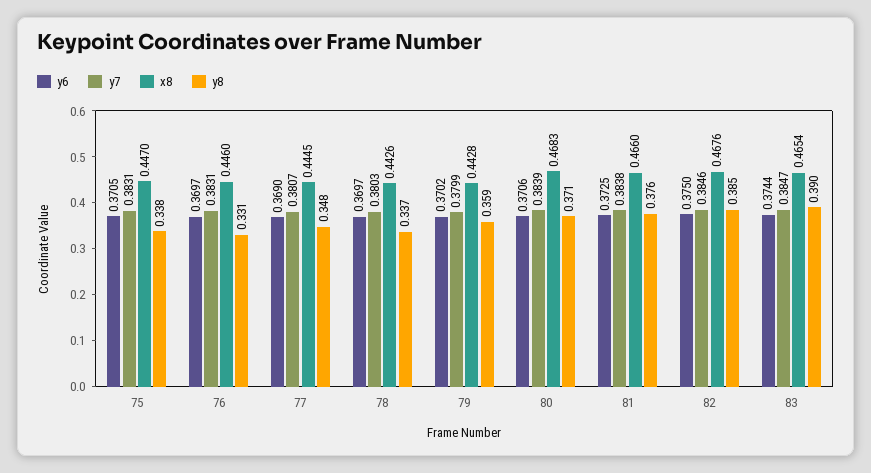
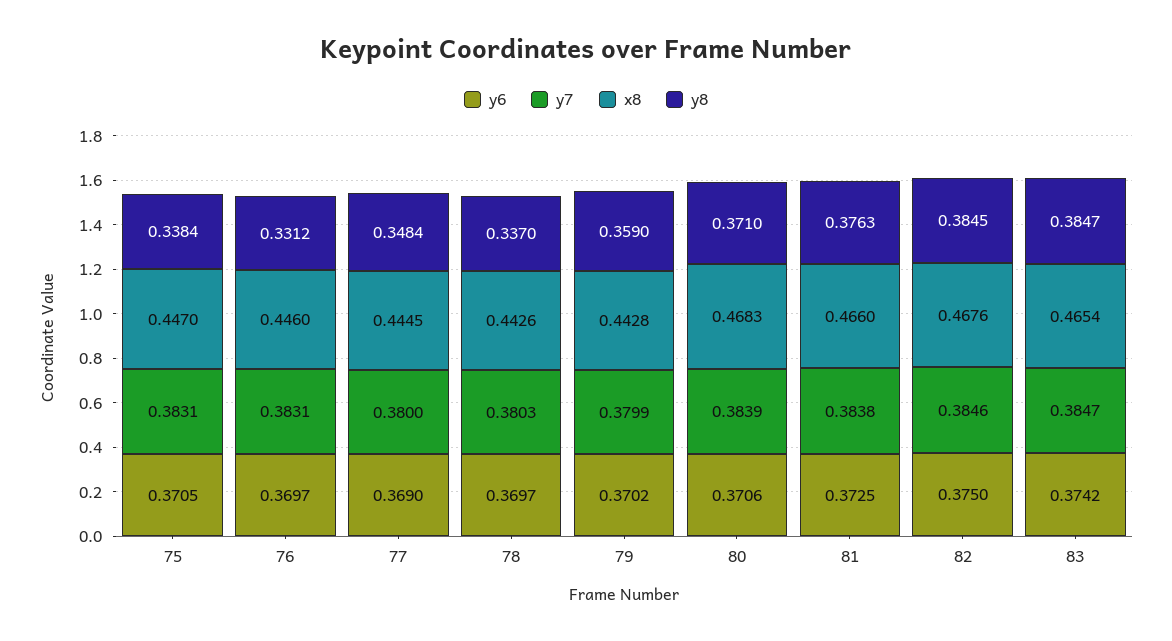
y7, 77: 0.3807 -> 0.38
y6, 83: 0.3744 -> 0.3742
y8, 83: 0.39 -> 0.3847

